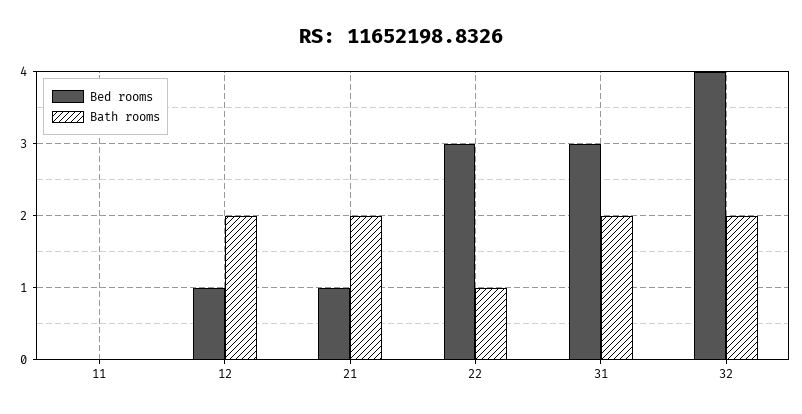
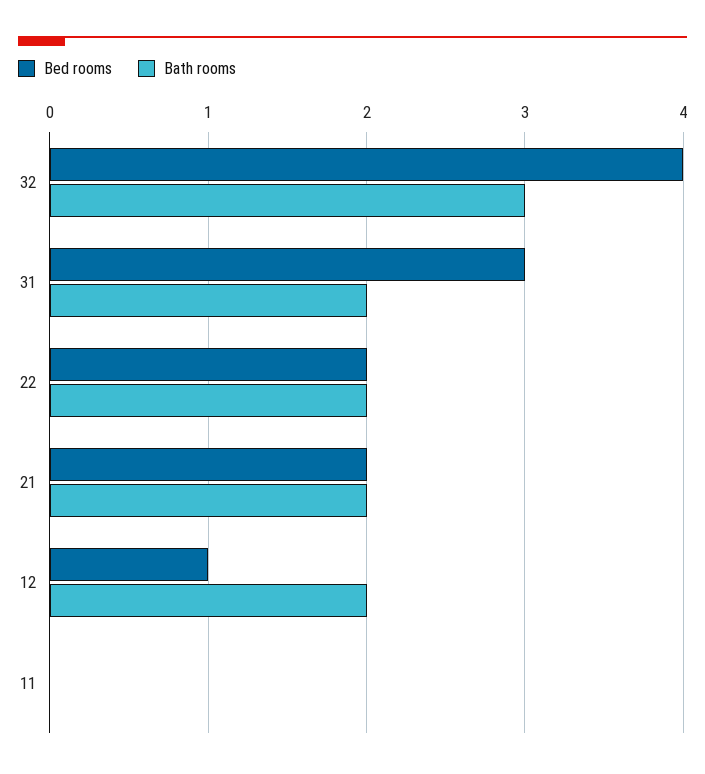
Bed rooms, 21: 1 -> 2
Bed rooms, 22: 3 -> 2
Bath rooms, 22: 1 -> 2
Bath rooms, 32: 2 -> 3

